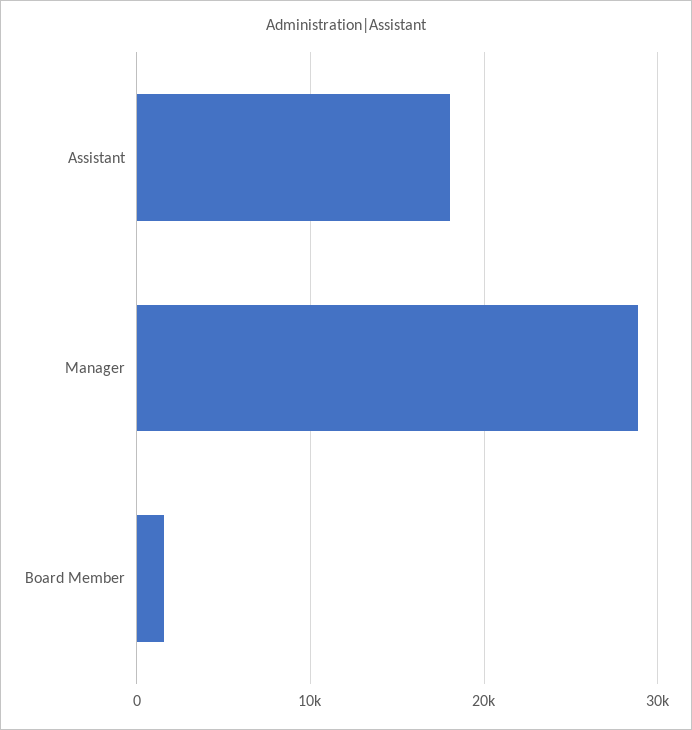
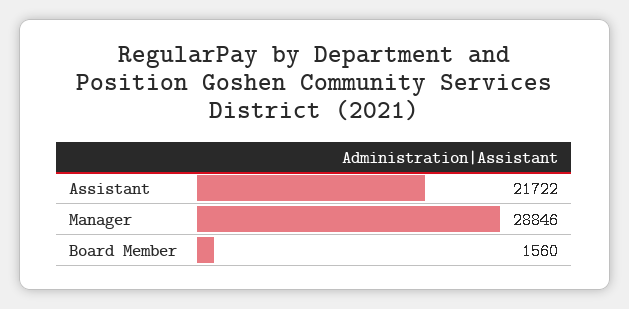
Assistant: 18000 -> 21722

